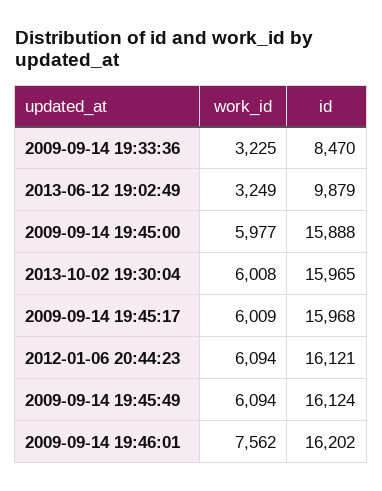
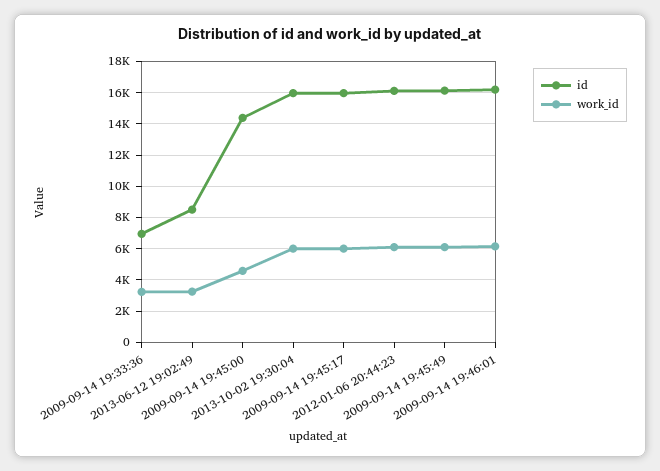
id, 2009-09-14 19:33:36: 8470 -> 7000
id, 2013-06-12 19:02:49: 9879 -> 8500
work_id, 2009-09-14 19:45:00: 5977 -> 4500
id, 2009-09-14 19:45:00: 15888 -> 14500
work_id, 2009-09-14 19:46:01: 7562 -> 6000

